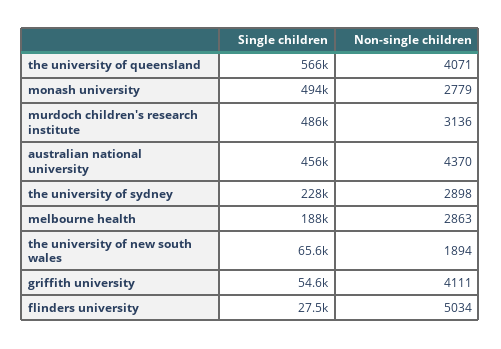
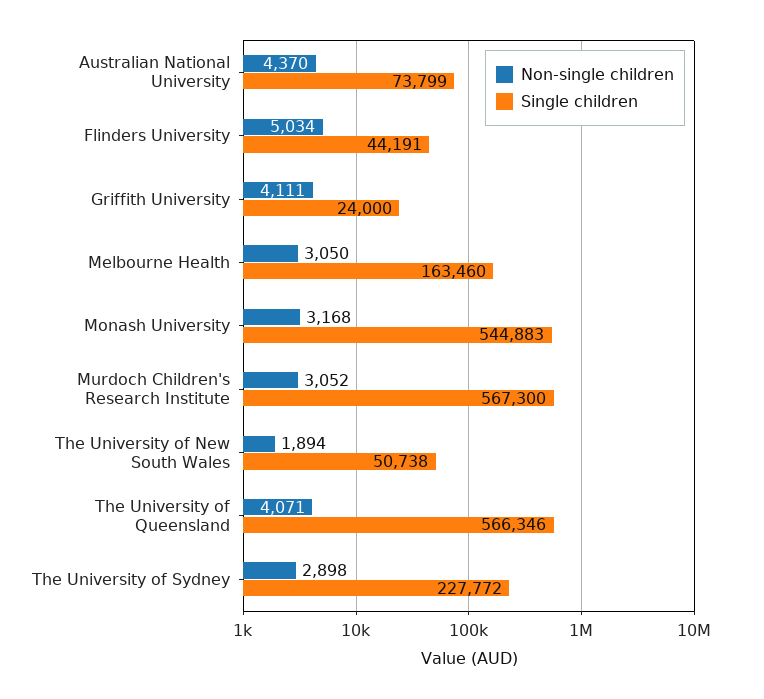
Single children, monash university: 494000 -> 544883
Non-single children, monash university: 2779 -> 3168
Single children, murdoch children's research institute: 486000 -> 567300
Non-single children, murdoch children's research institute: 3136 -> 3052
Single children, australian national university: 456000 -> 73799
Single children, melbourne health: 188000 -> 163460
Non-single children, melbourne health: 2863 -> 3050
Single children, the university of new south wales: 65600 -> 50738
Single children, griffith university: 54600 -> 24000
Single children, flinders university: 27500 -> 44191

